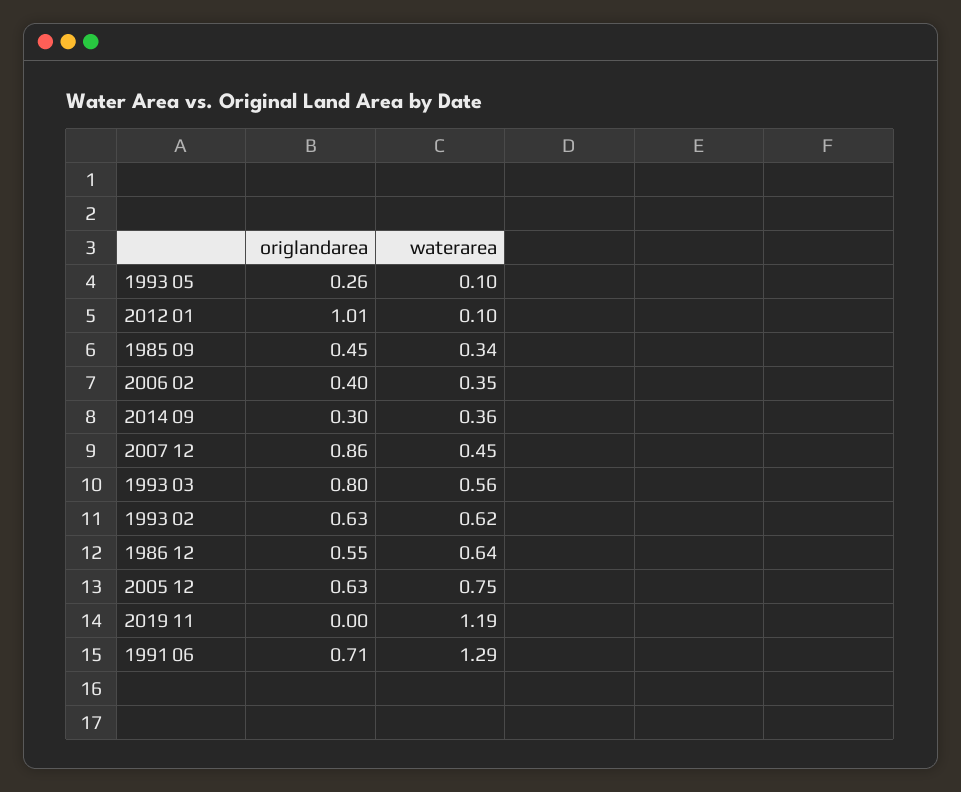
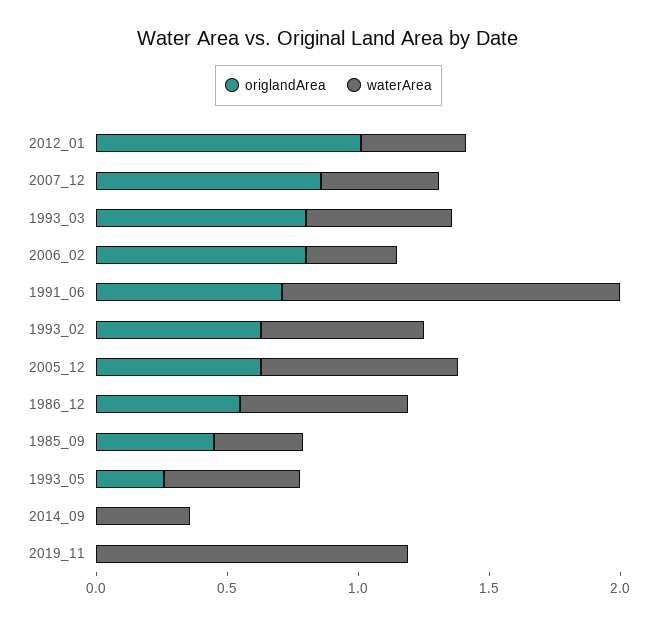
waterarea, 1993 05: 0.1 -> 0.5
waterarea, 2012 01: 0.1 -> 0.4
origlandarea, 2006 02: 0.4 -> 0.8
origlandarea, 2014 09: 0.3 -> 0

